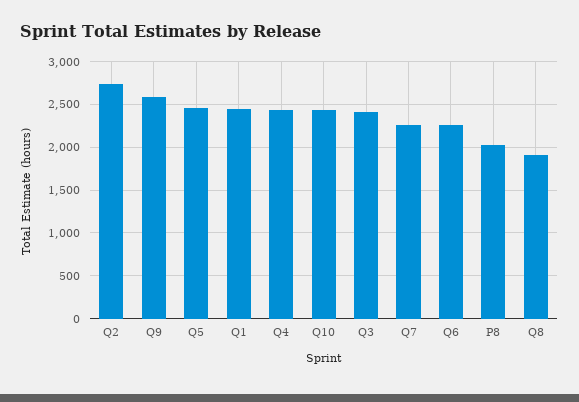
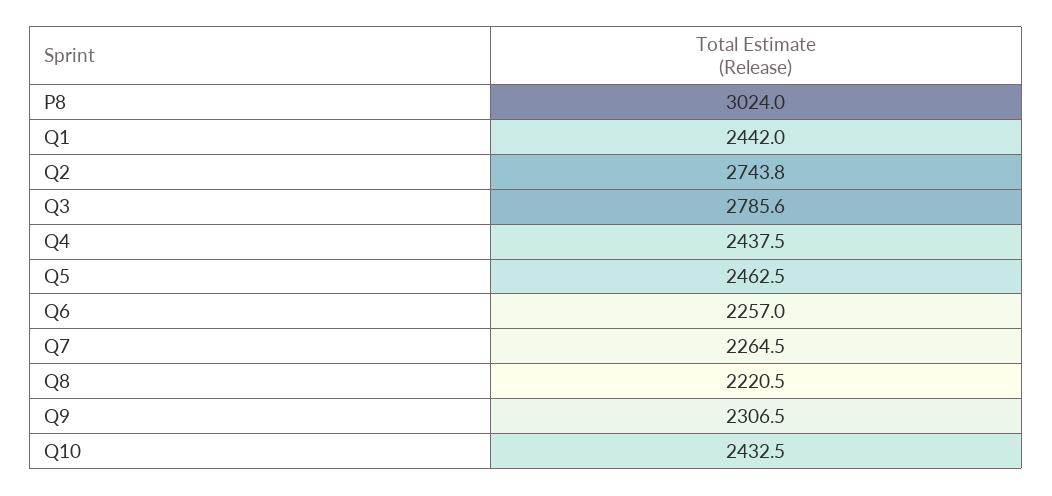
Q9: 2600 -> 2306.5
Q3: 2400 -> 2785.6
P8: 2000 -> 3024
Q8: 1900 -> 2220.5

